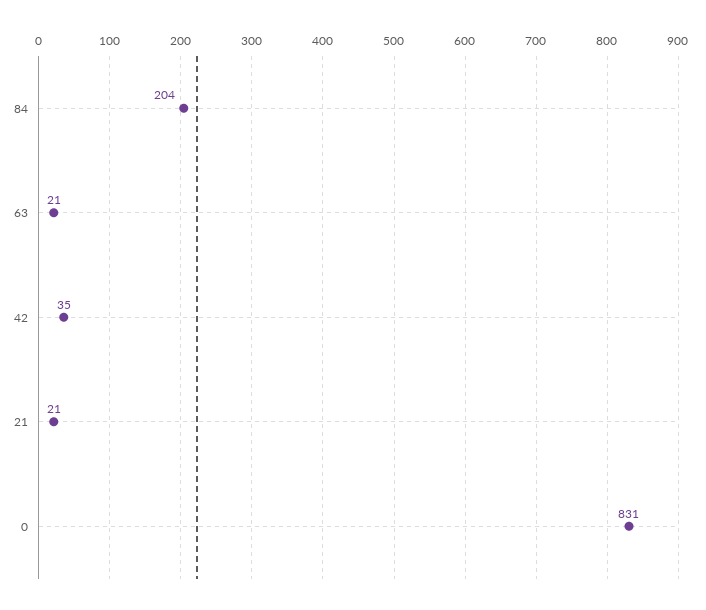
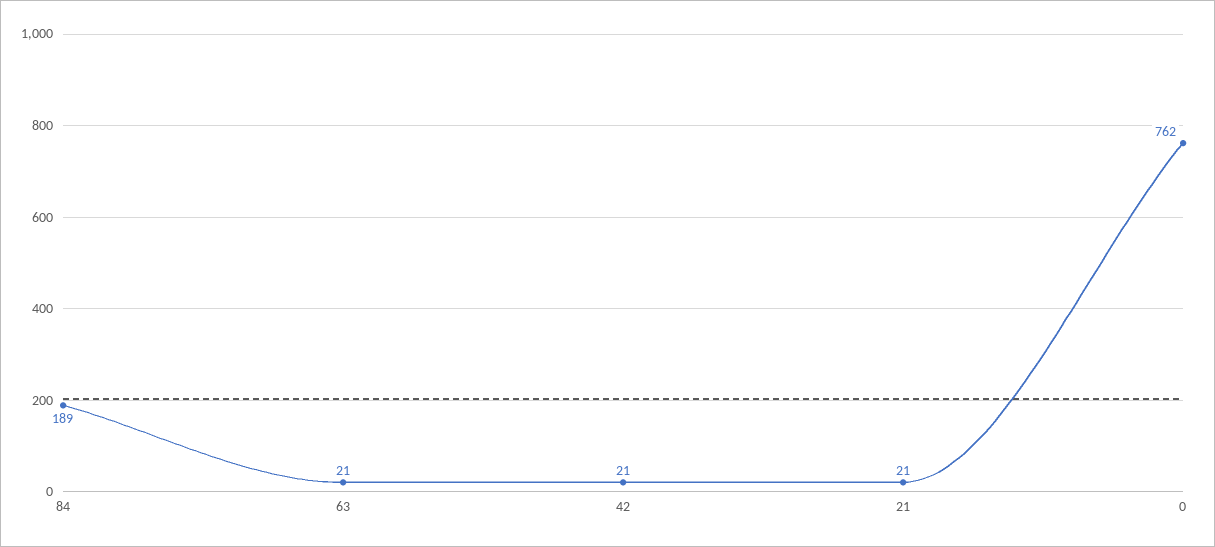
84: 204 -> 189
42: 35 -> 21
0: 831 -> 762

